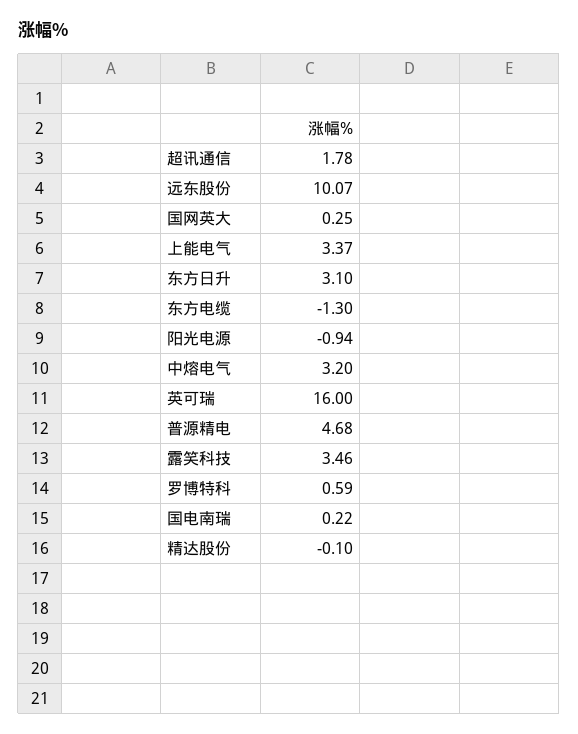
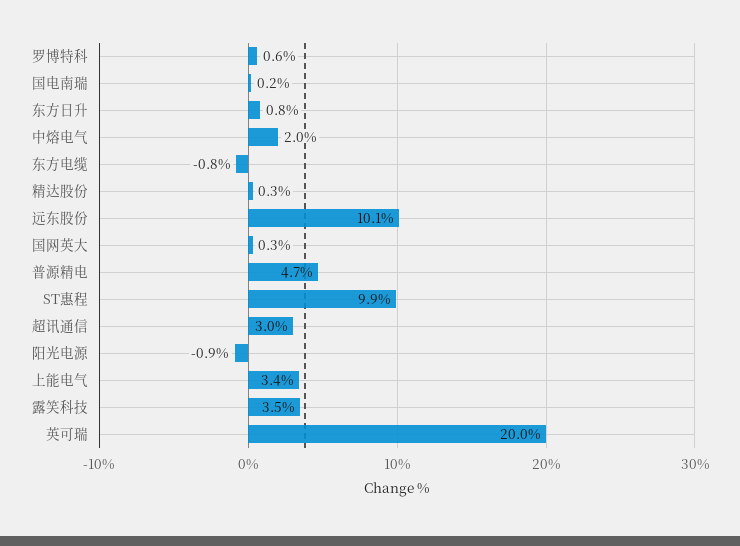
超讯通信: 1.78 -> 3
东方日升: 3.1 -> 0.8
东方电缆: -1.3 -> -0.8
中熔电气: 3.2 -> 2
英可瑞: 16 -> 20
精达股份: -0.1 -> 0.3
ST惠程: none -> 9.9

